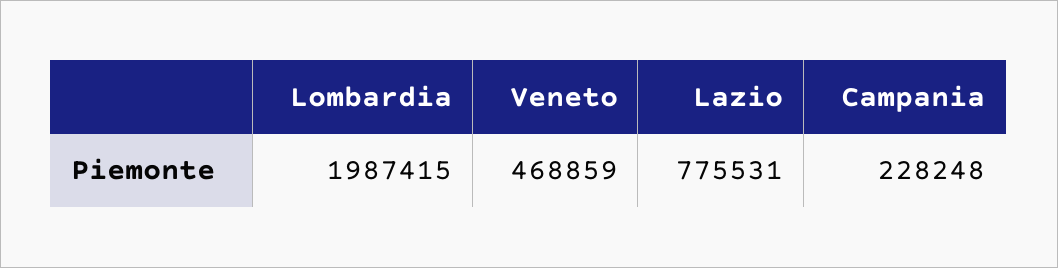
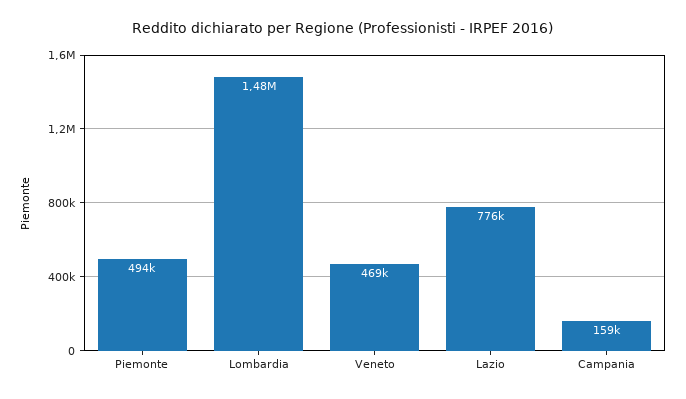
Lombardia: 1987415 -> 1480000
Campania: 228248 -> 159000
Piemonte: none -> 494000

